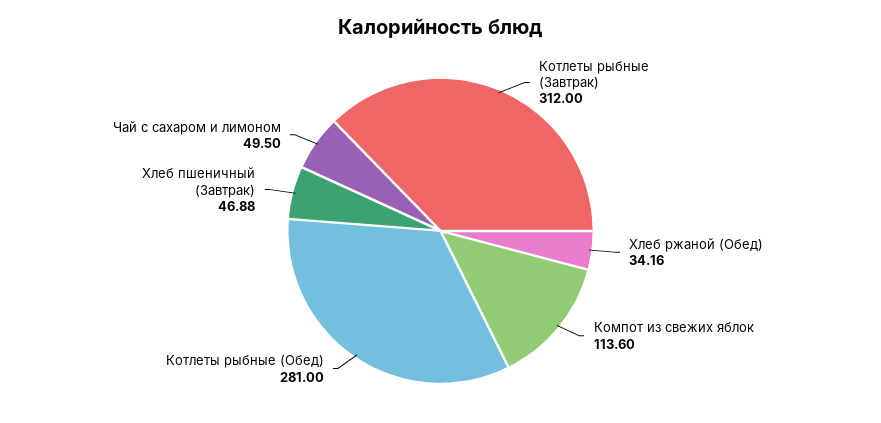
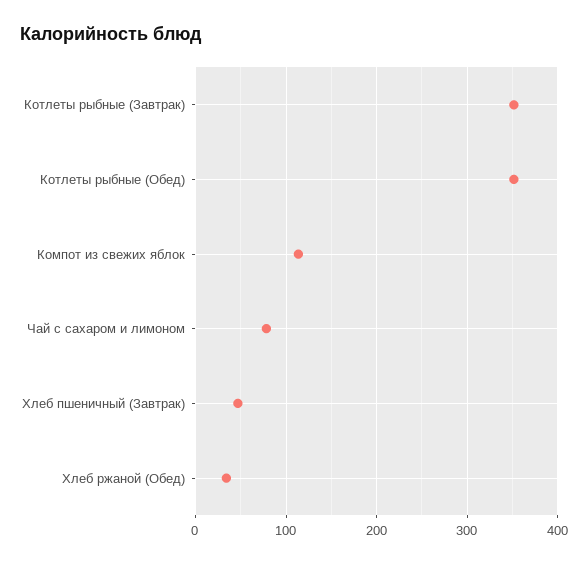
Котлеты рыбные (Завтрак): 312 -> 350
Котлеты рыбные (Обед): 281 -> 350
Чай с сахаром и лимоном: 49.5 -> 80

